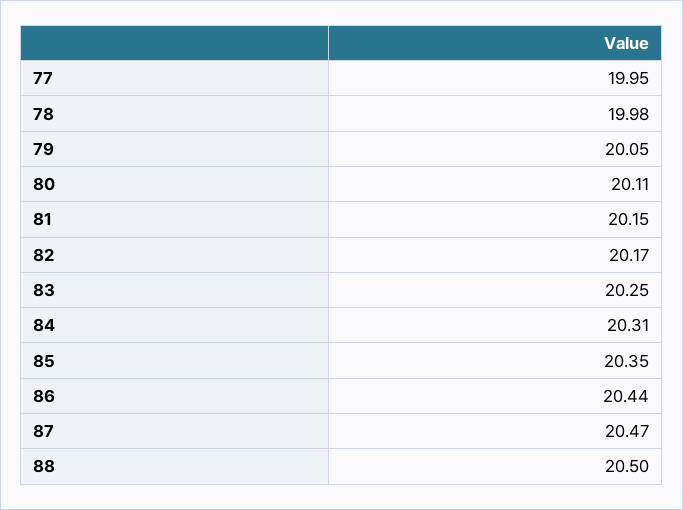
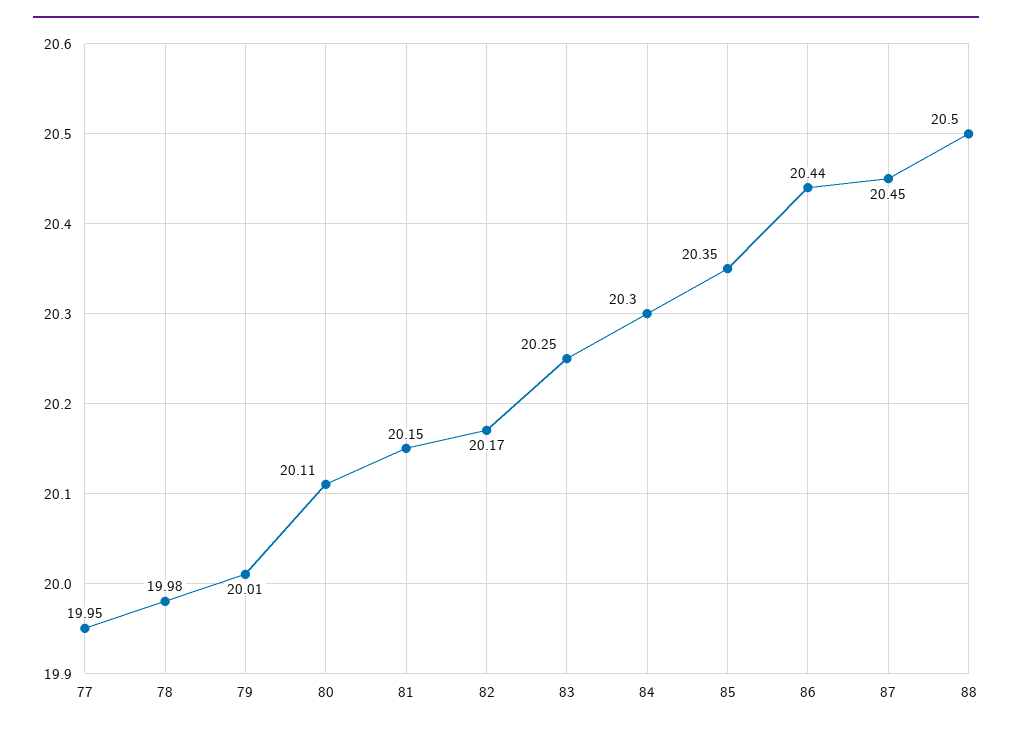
79: 20.05 -> 20.01
84: 20.31 -> 20.3
87: 20.47 -> 20.45

